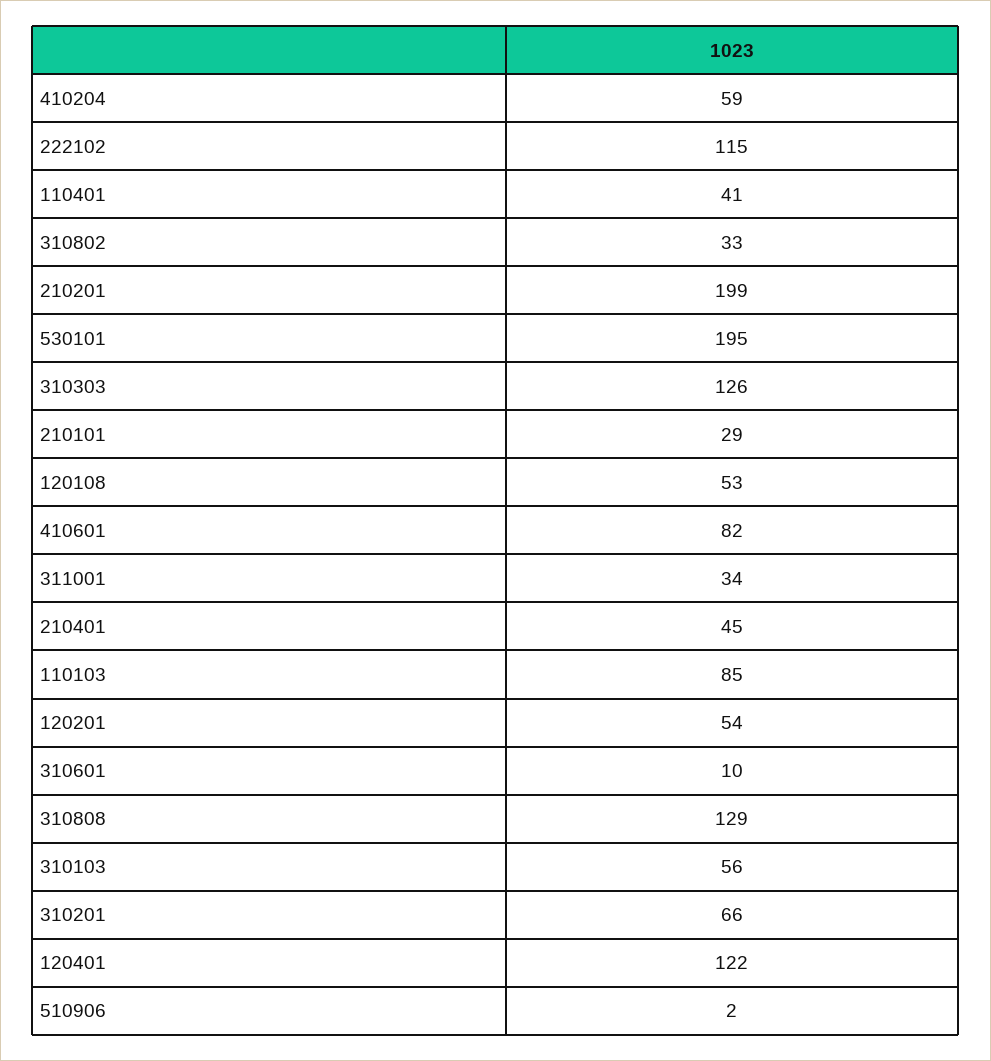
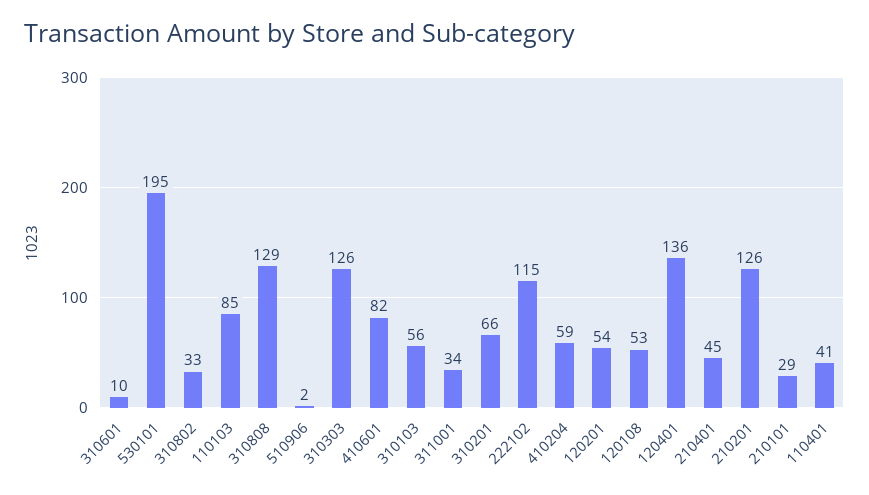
210201: 199 -> 126
120401: 122 -> 136

